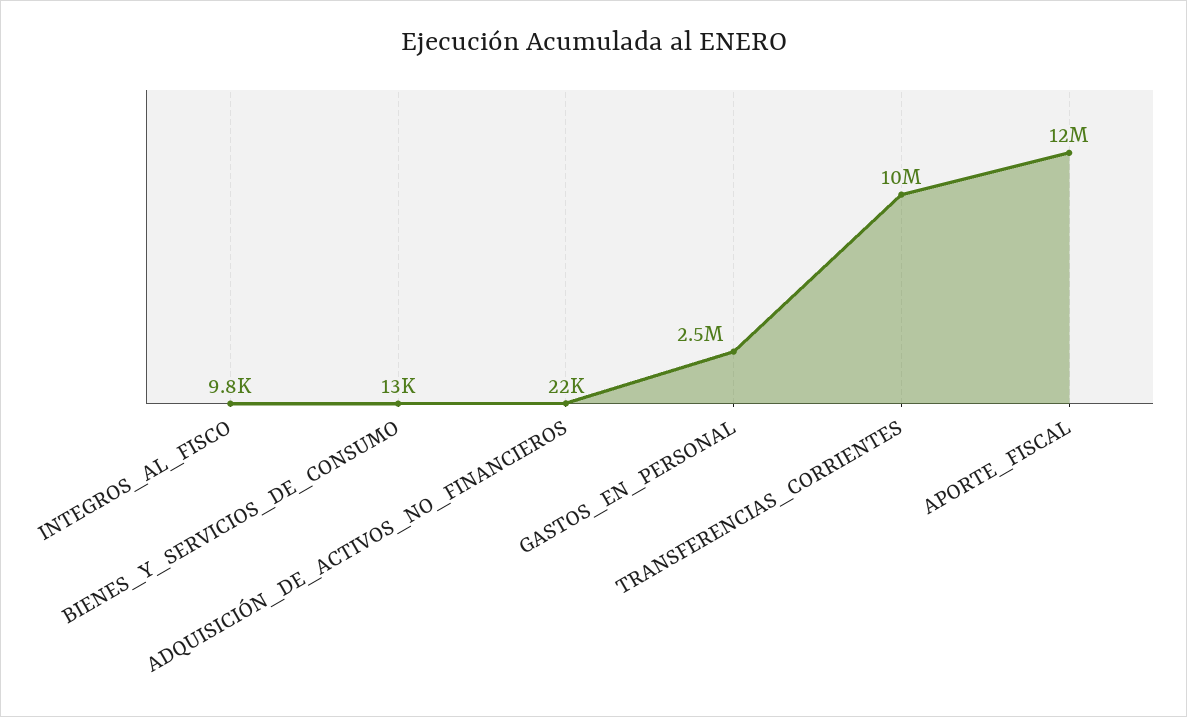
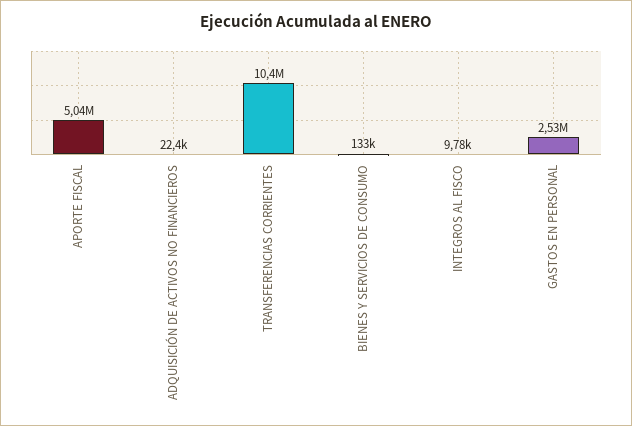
BIENES_Y_SERVICIOS_DE_CONSUMO: 13000 -> 133000
APORTE_FISCAL: 12000000 -> 5040000

